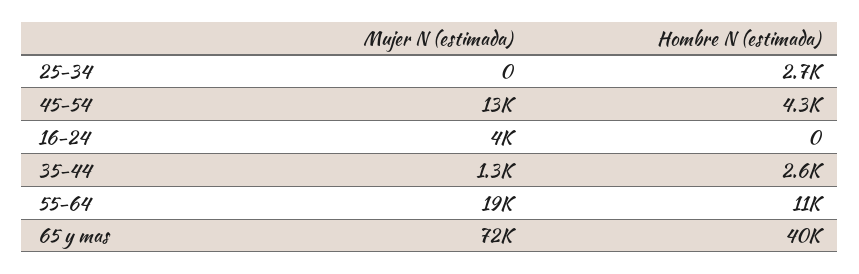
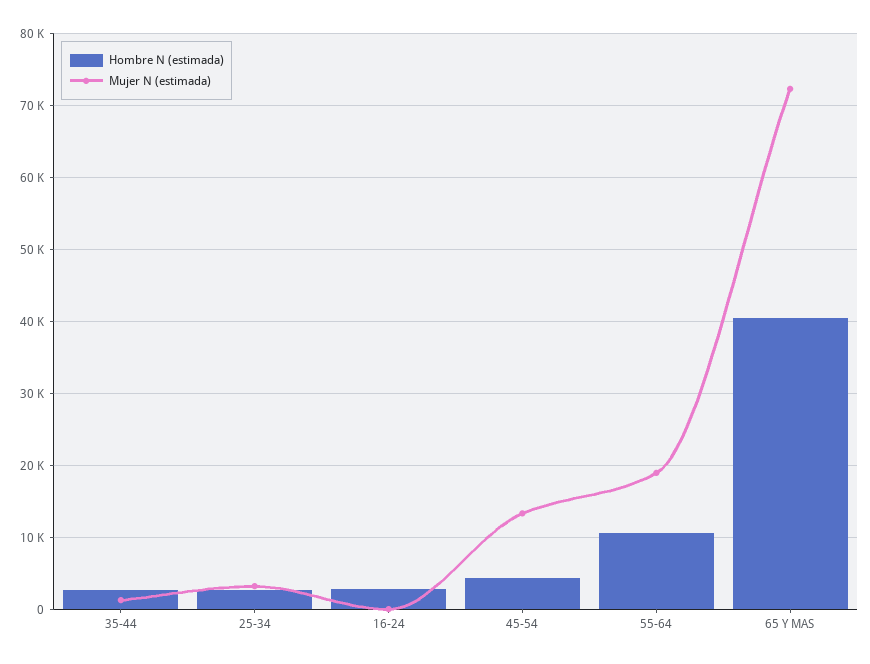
Mujer N (estimada), 25-34: 0 -> 3000
Mujer N (estimada), 16-24: 4000 -> 0
Hombre N (estimada), 16-24: 0 -> 3000

